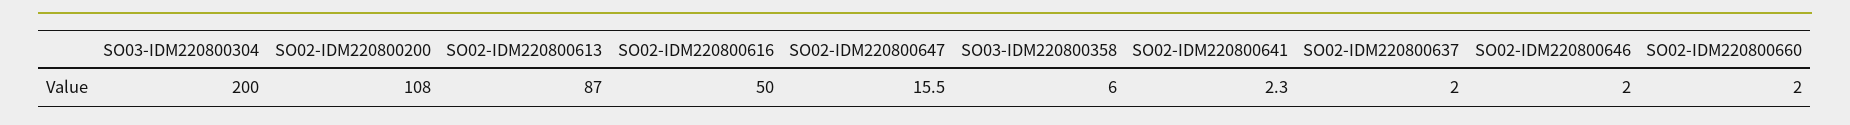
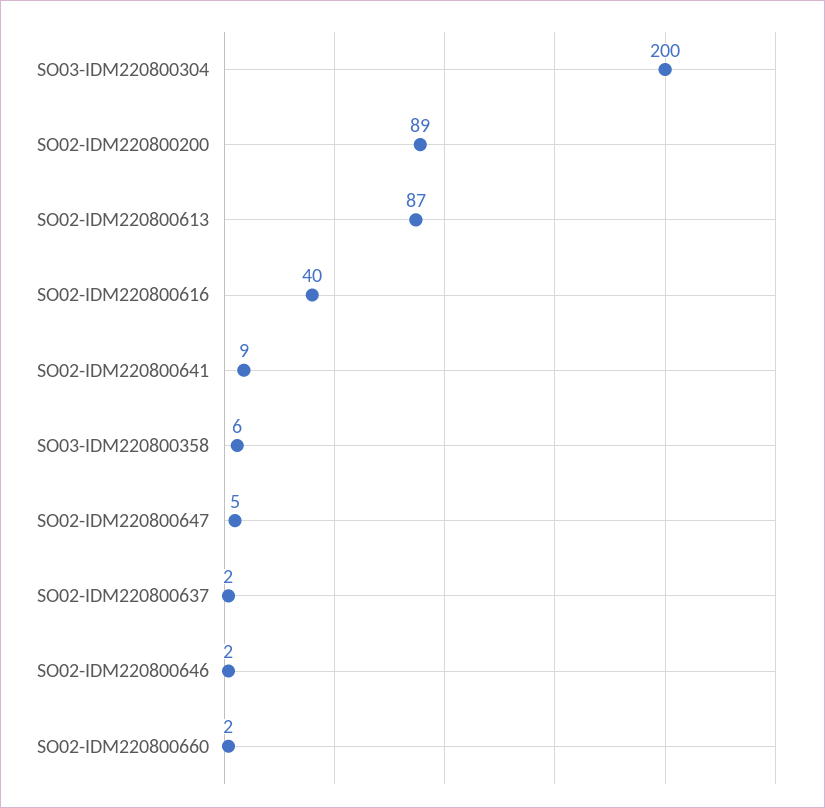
SO02-IDM220800200: 108 -> 89
SO02-IDM220800616: 50 -> 40
SO02-IDM220800647: 15.5 -> 5
SO02-IDM220800641: 2.3 -> 9

